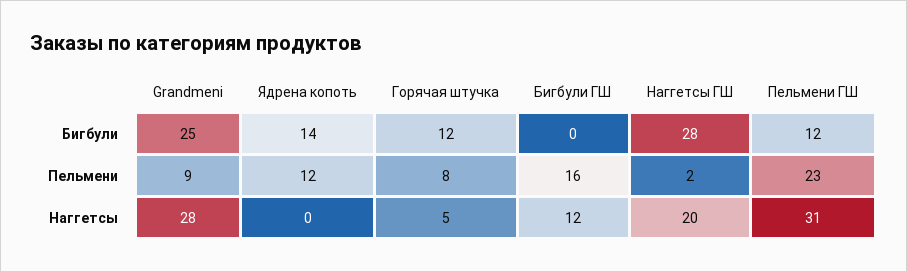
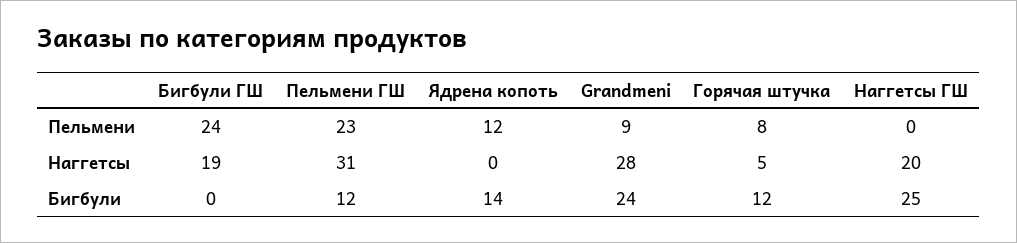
Grandmeni, Бигбули: 25 -> 24
Наггетсы ГШ, Бигбули: 28 -> 25
Бигбули ГШ, Пельмени: 16 -> 24
Наггетсы ГШ, Пельмени: 2 -> 0
Бигбули ГШ, Наггетсы: 12 -> 19

